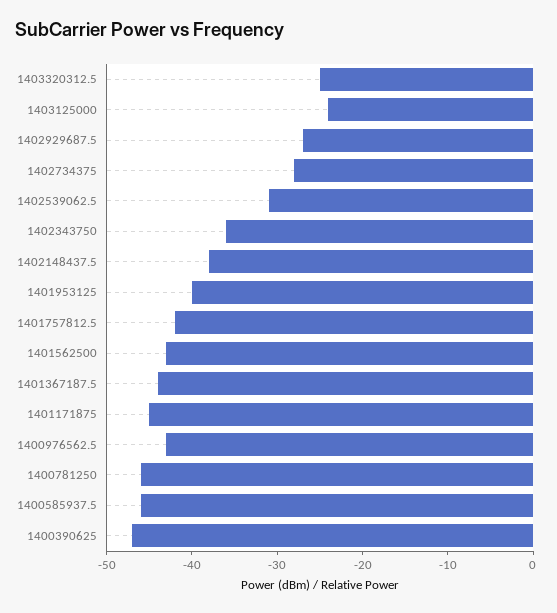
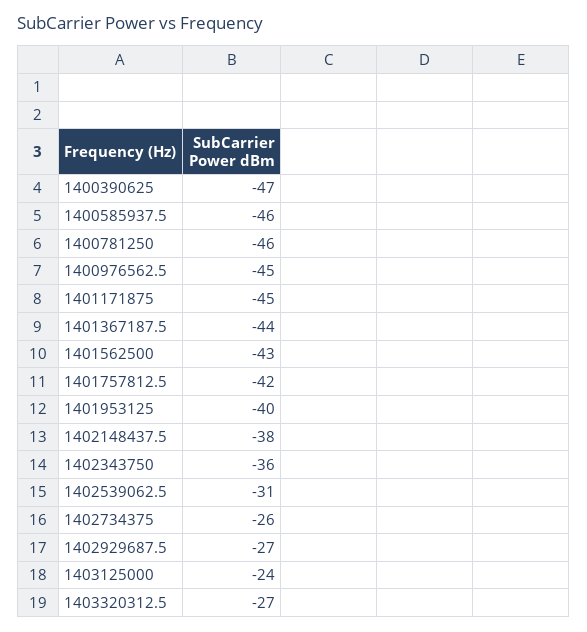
1403320312.5: -25 -> -27
1402734375: -28 -> -26
1400976562.5: -43 -> -45

